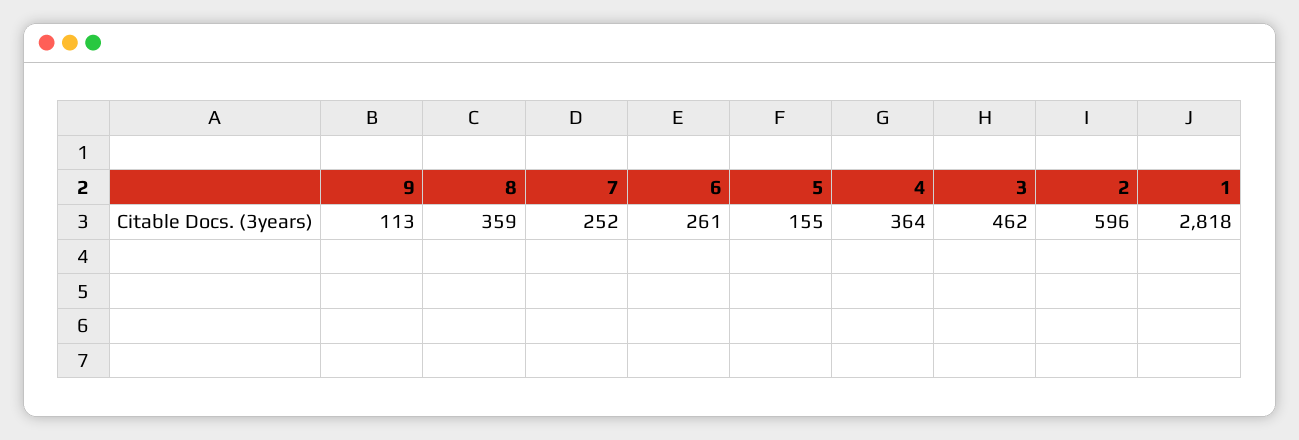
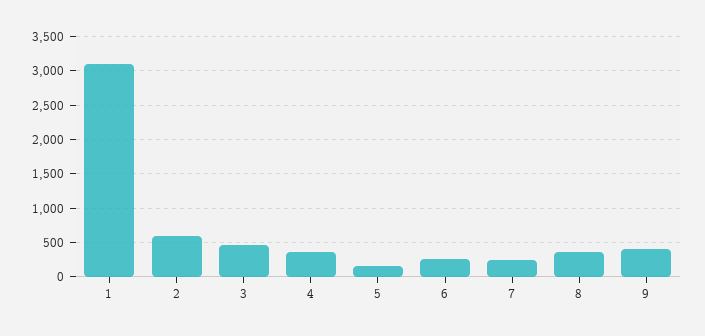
9: 113 -> 400
1: 2818 -> 3100

